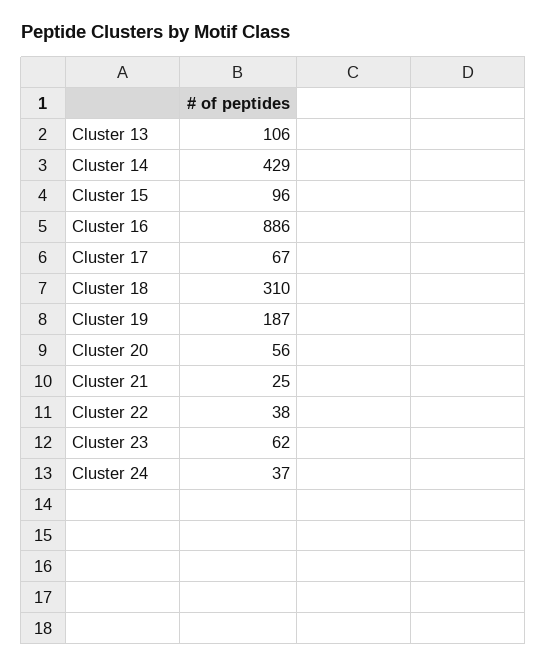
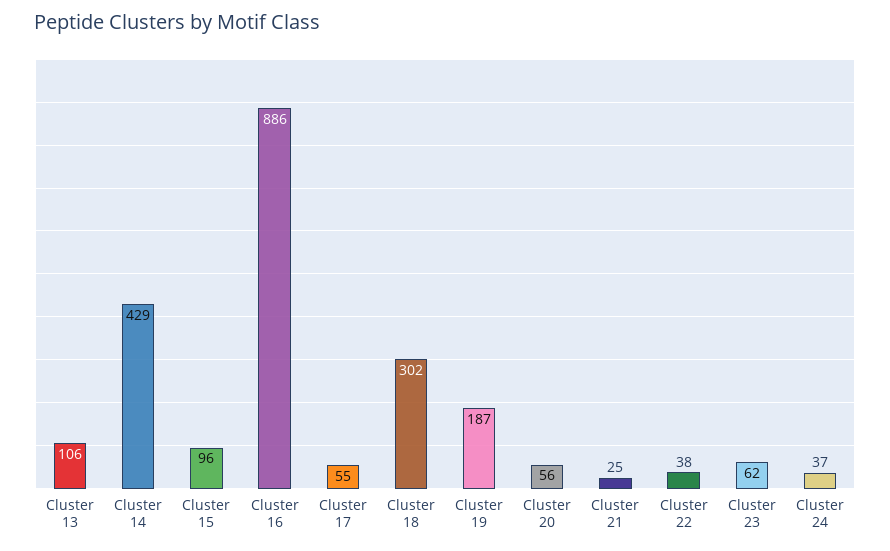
Cluster 17: 67 -> 55
Cluster 18: 310 -> 302

